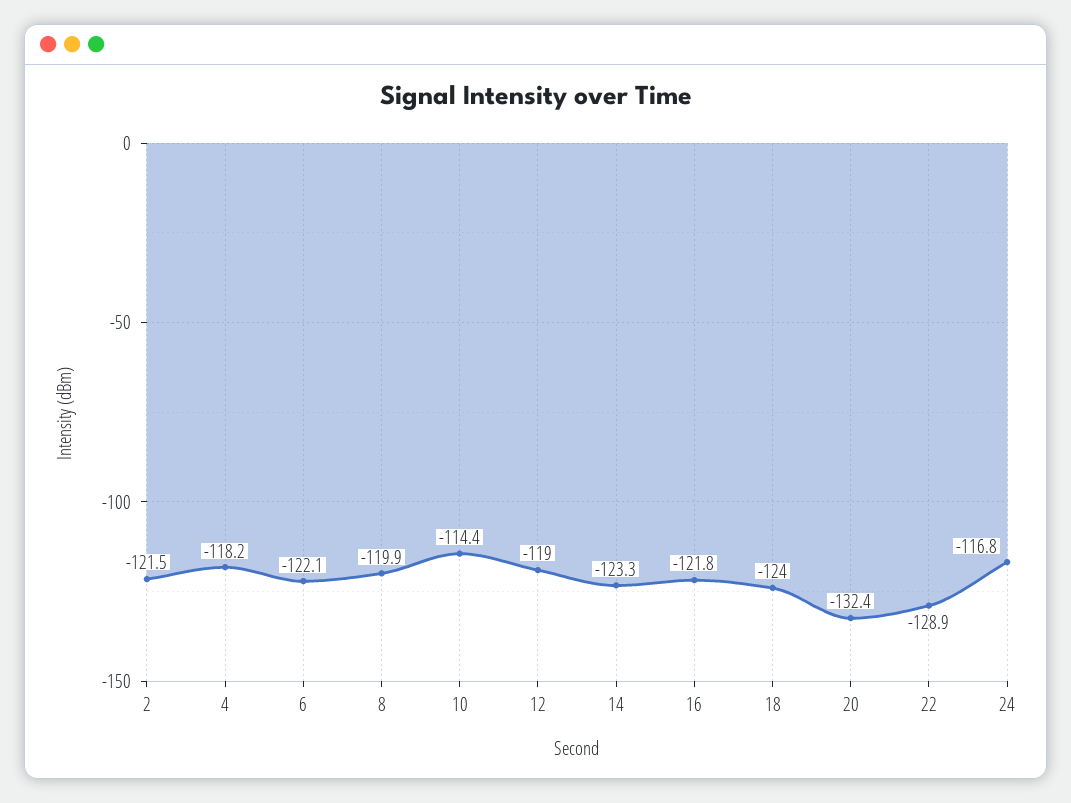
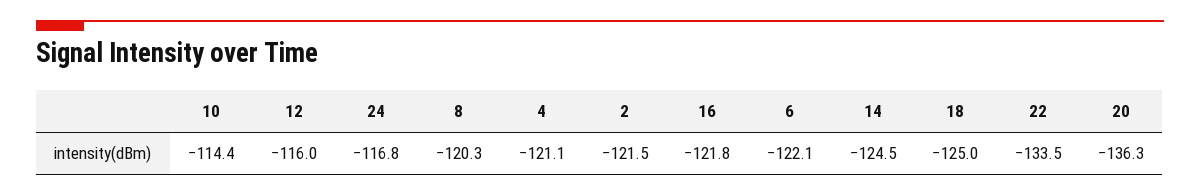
4: -118.2 -> -121.1
8: -119.9 -> -120.3
12: -119 -> -116
14: -123.3 -> -124.5
18: -124 -> -125
20: -132.4 -> -136.3
22: -128.9 -> -133.5

